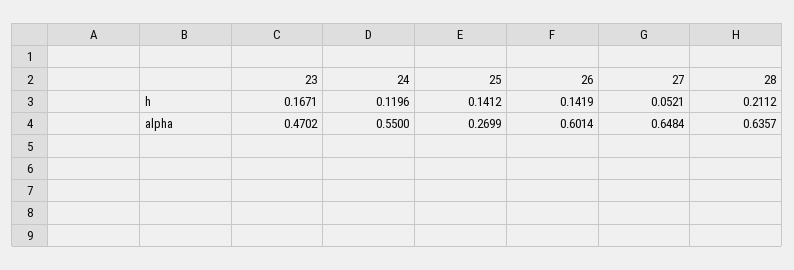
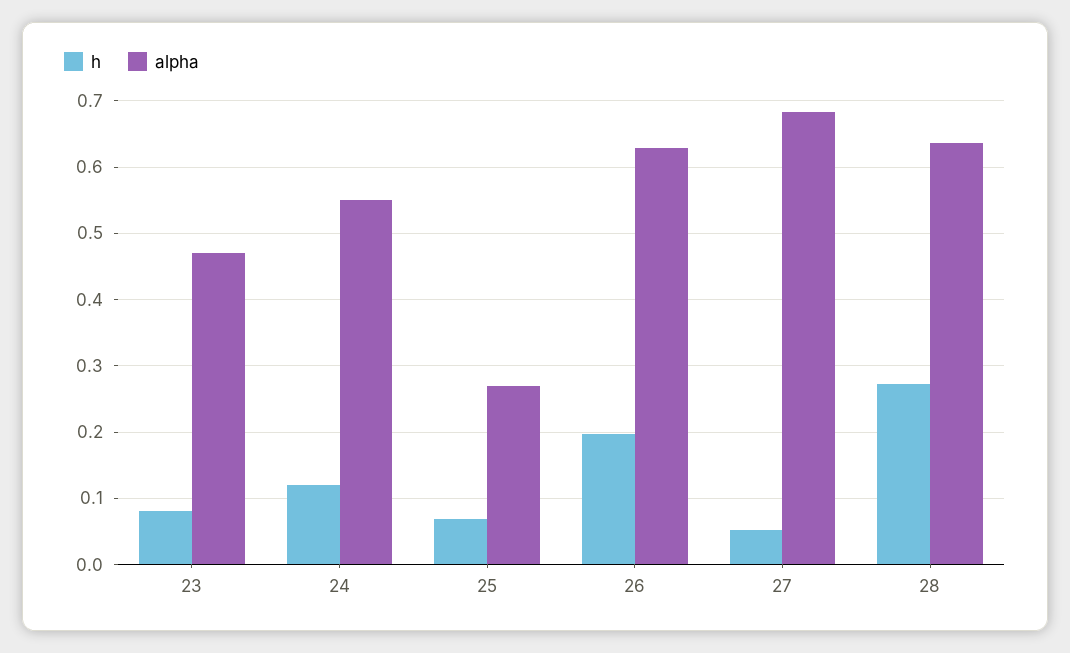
h, 23: 0.1671 -> 0.08
h, 25: 0.1412 -> 0.07
h, 26: 0.1419 -> 0.2
h, 28: 0.2112 -> 0.27
alpha, 26: 0.6014 -> 0.63
alpha, 27: 0.6484 -> 0.68

